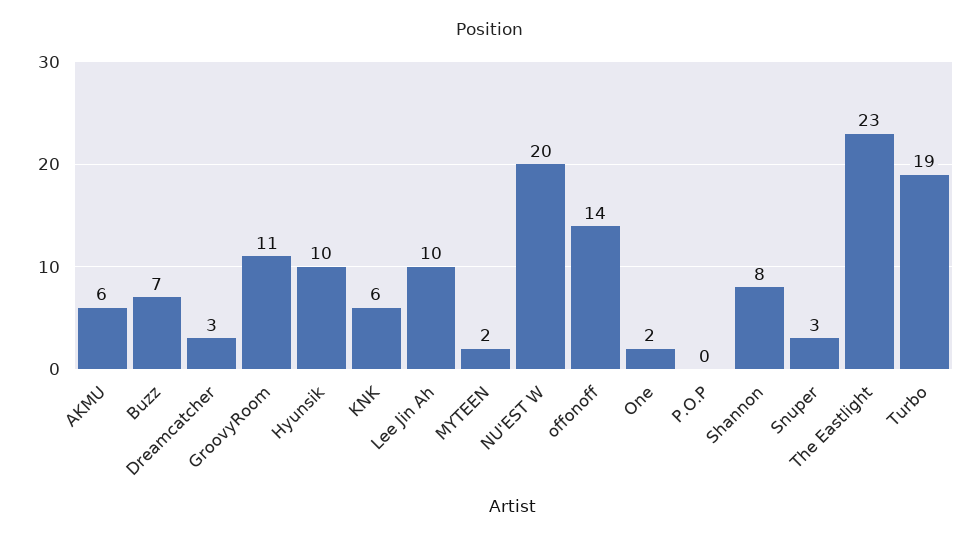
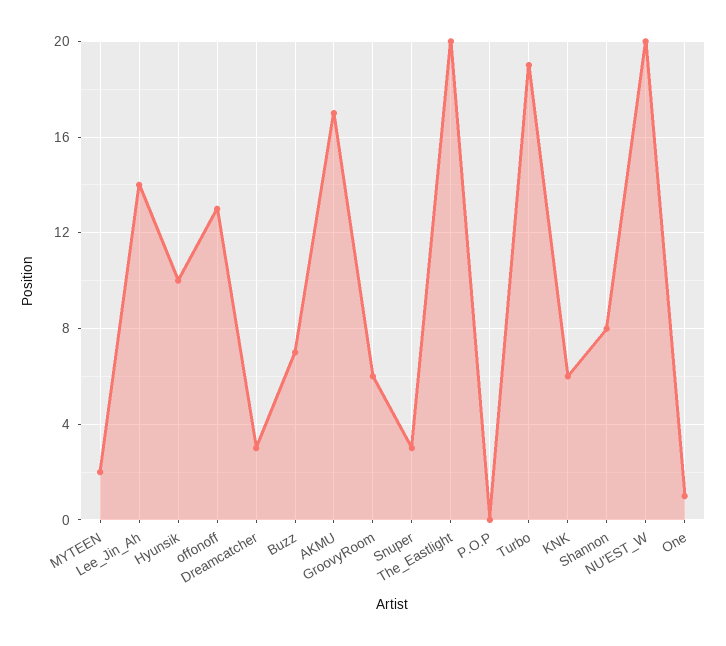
AKMU: 6 -> 17
GroovyRoom: 11 -> 6
Lee Jin Ah: 10 -> 14
offonoff: 14 -> 13
One: 2 -> 1
The Eastlight: 23 -> 20

